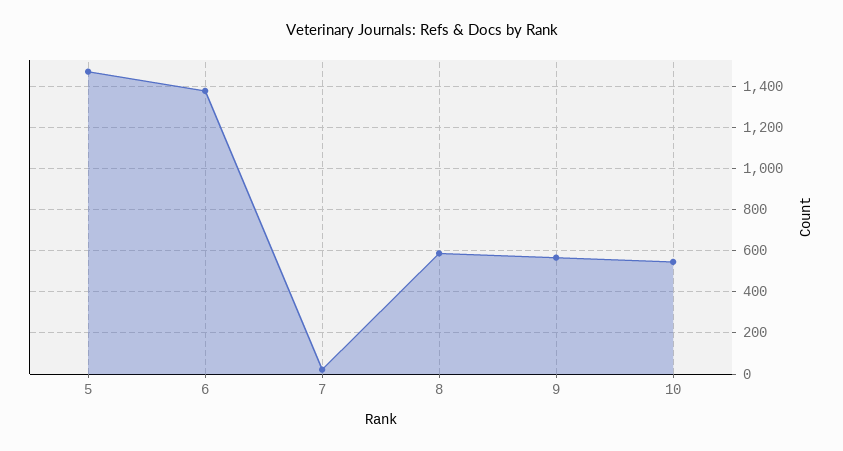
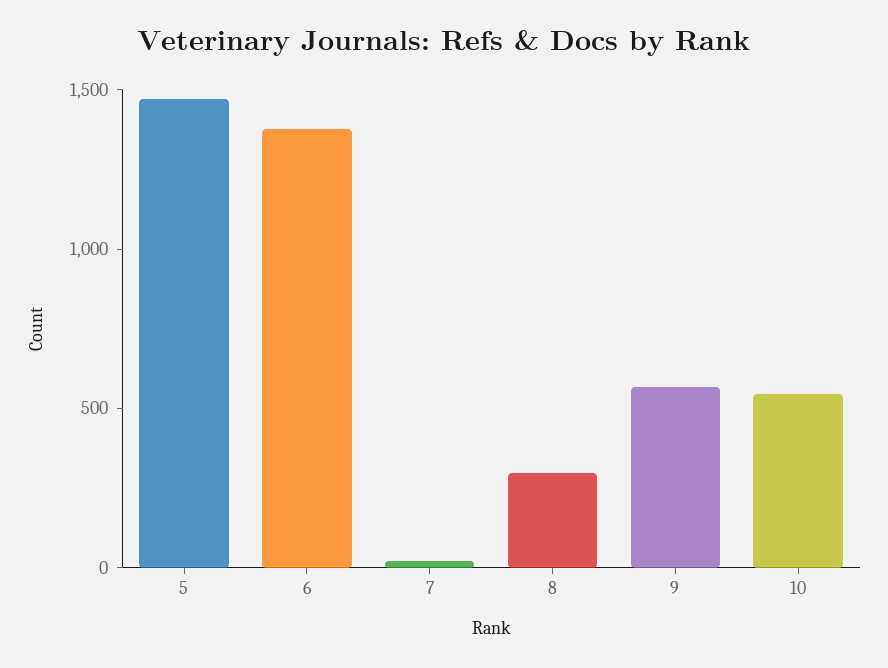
8: 600 -> 300

